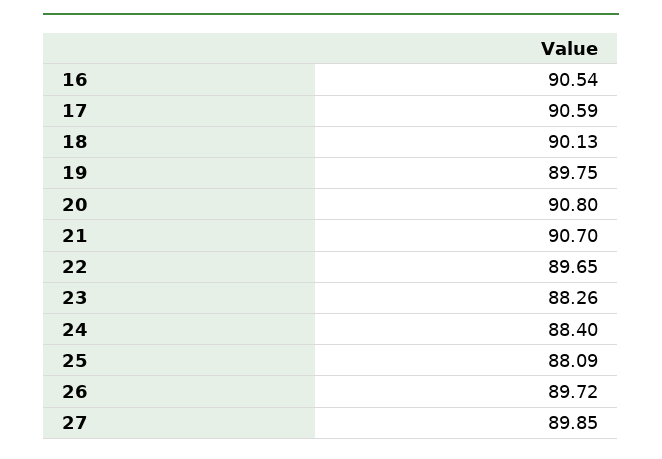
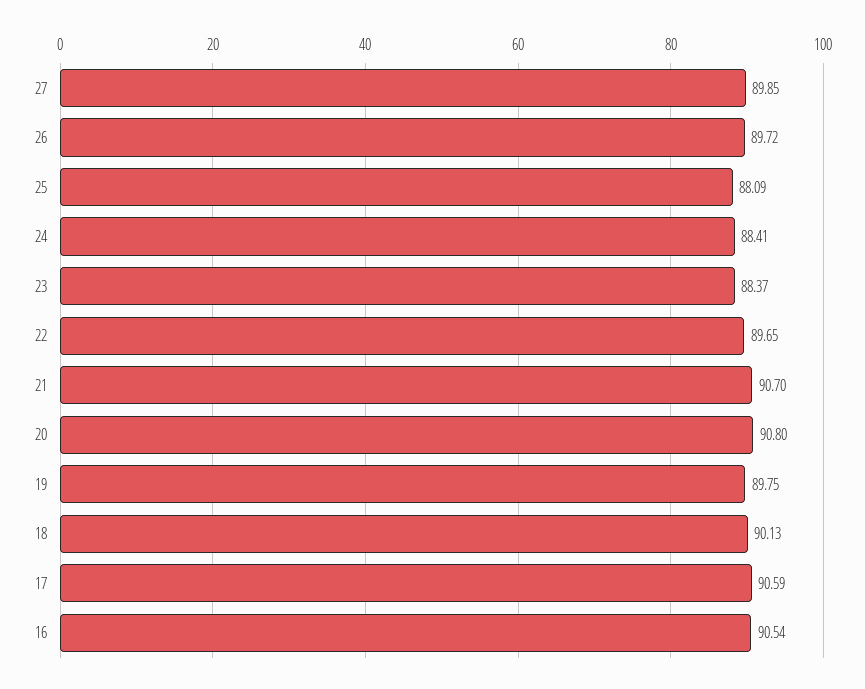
23: 88.26 -> 88.37
24: 88.4 -> 88.41

